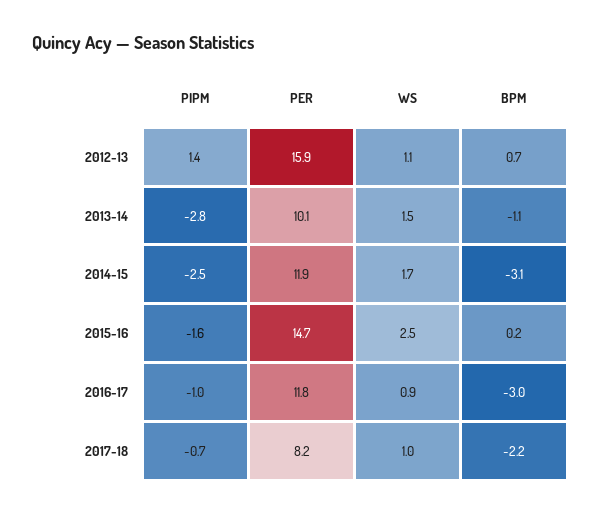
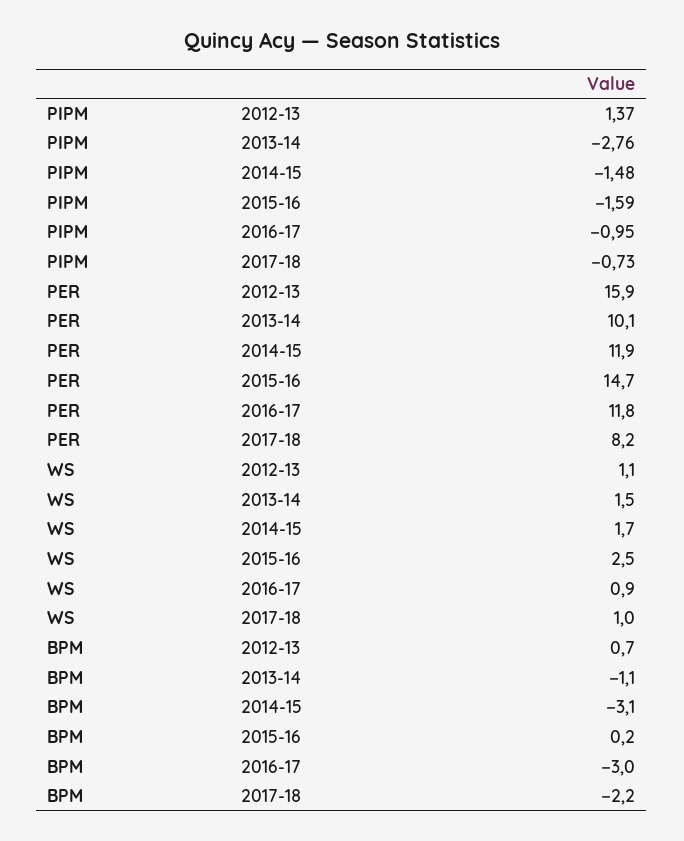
PIPM, 2014-15: -2.5 -> -1.48

